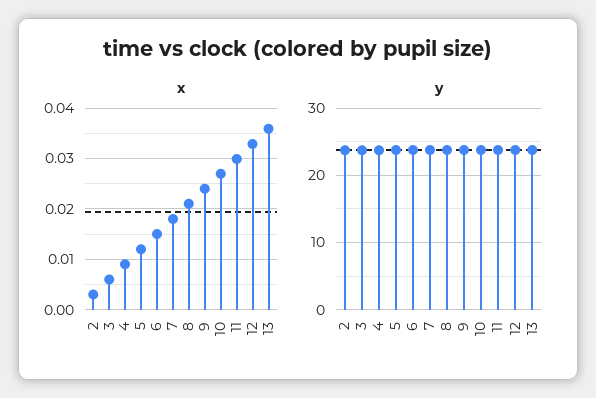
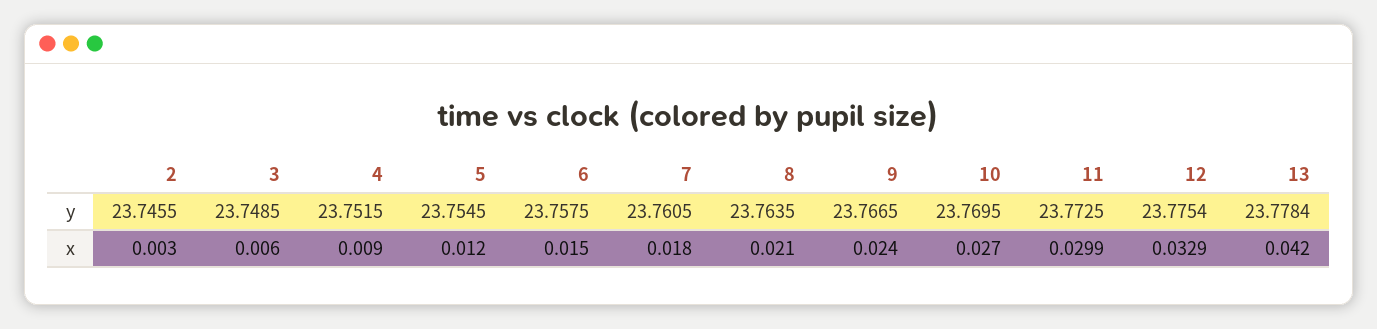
x, 13: 0.036 -> 0.042

